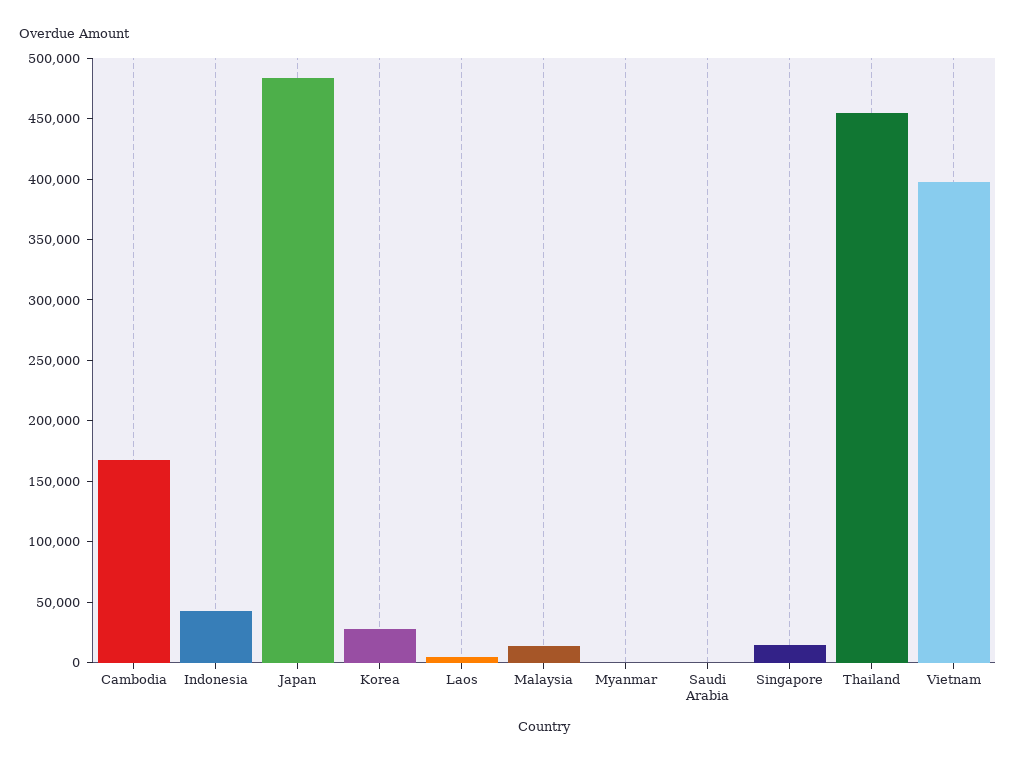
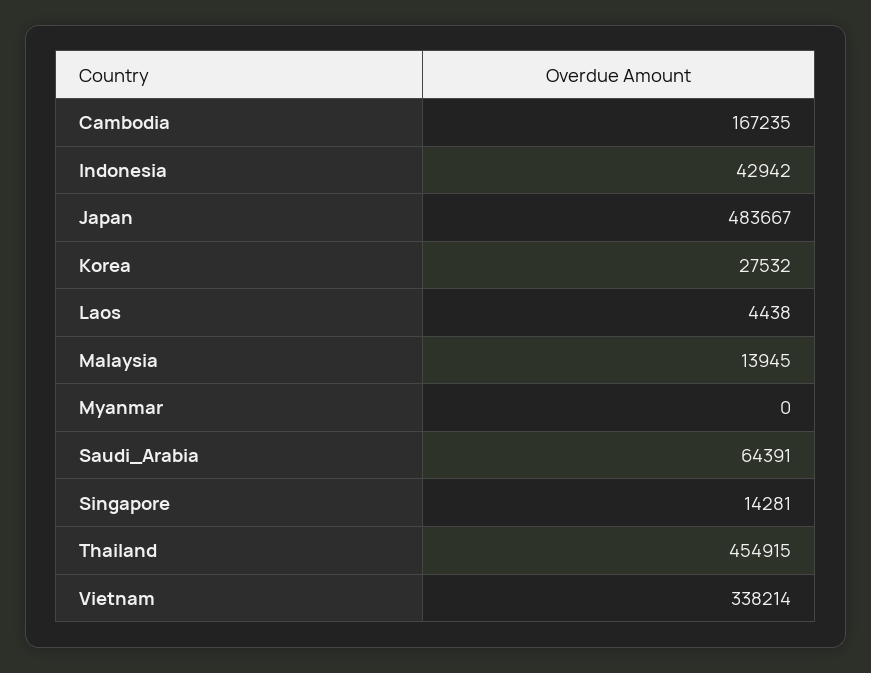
Saudi Arabia: 0 -> 64391
Vietnam: 400000 -> 338214

